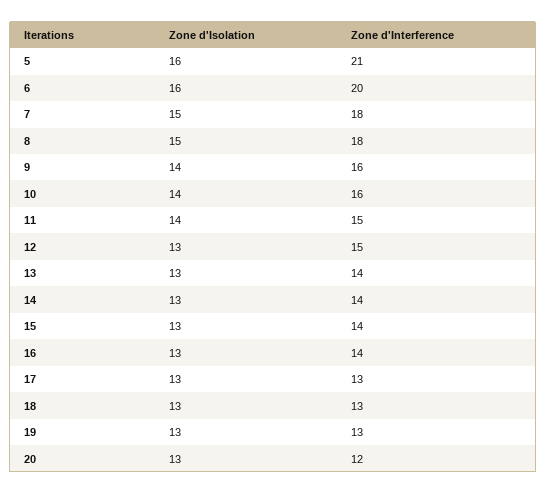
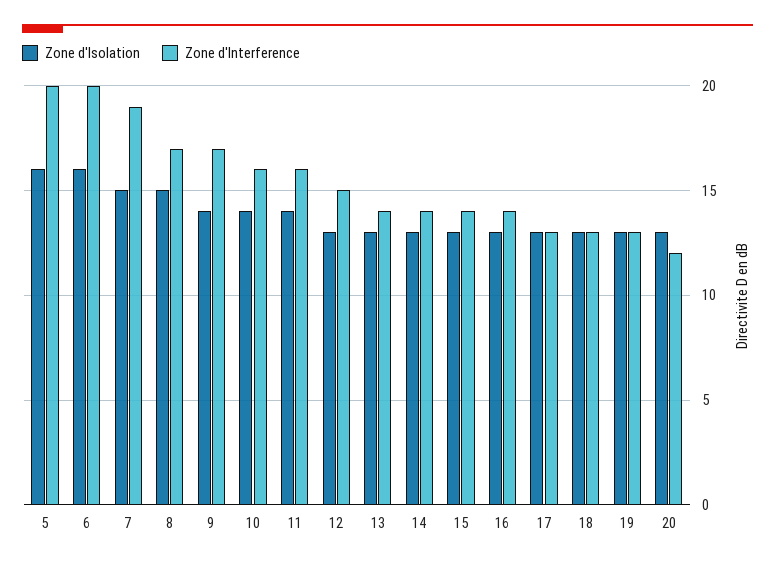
Zone d'Interference, 5: 21 -> 20
Zone d'Interference, 7: 18 -> 19
Zone d'Interference, 8: 18 -> 17
Zone d'Interference, 9: 16 -> 17
Zone d'Interference, 11: 15 -> 16

